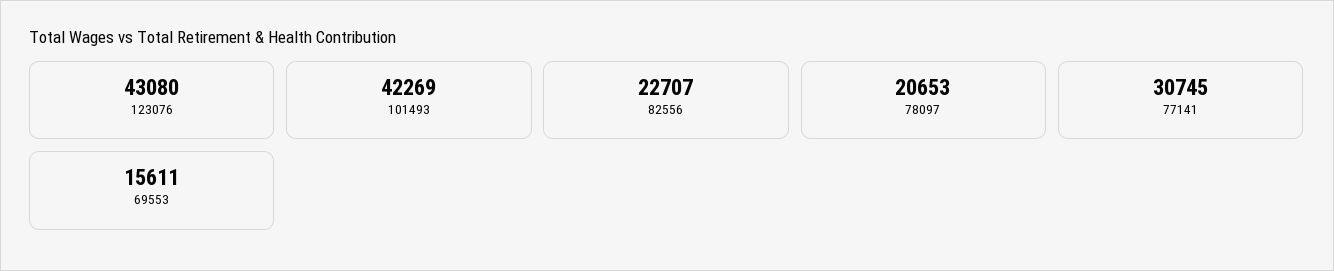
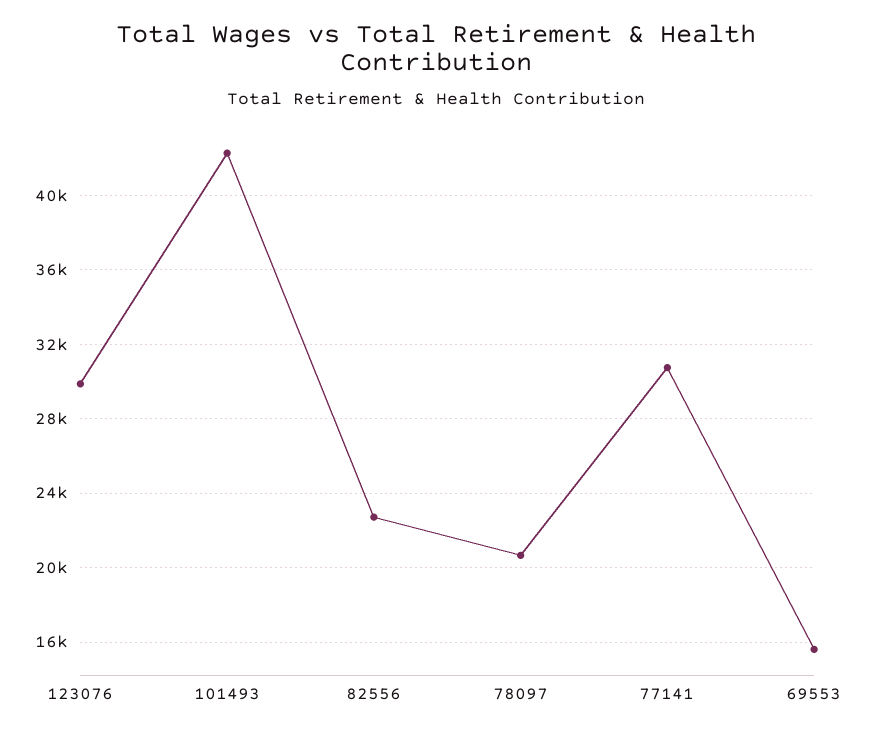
123076: 43080 -> 30000

